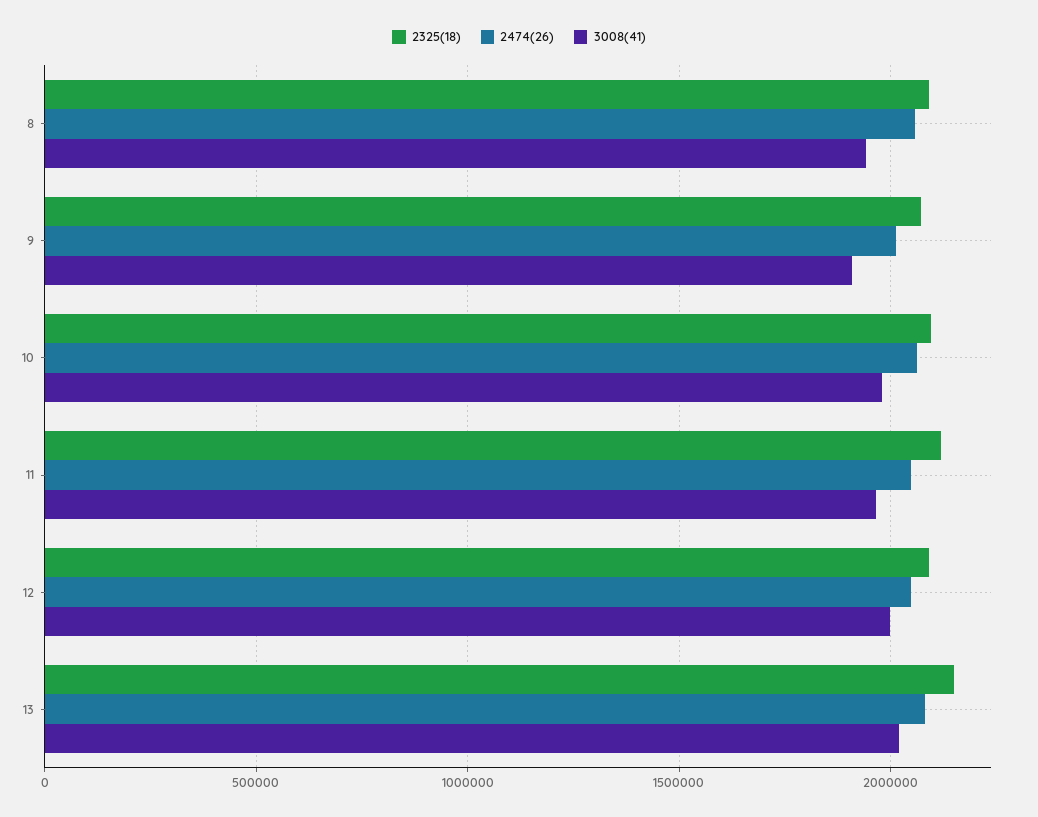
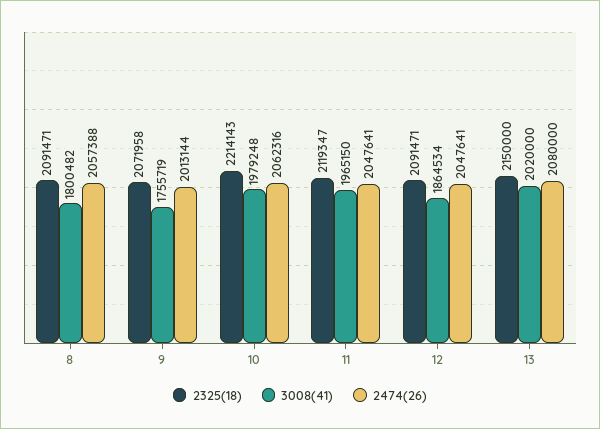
3008(41), 8: 1950000 -> 1800482
3008(41), 9: 1900000 -> 1755719
2325(18), 10: 2100000 -> 2214143
3008(41), 12: 2000000 -> 1864534

